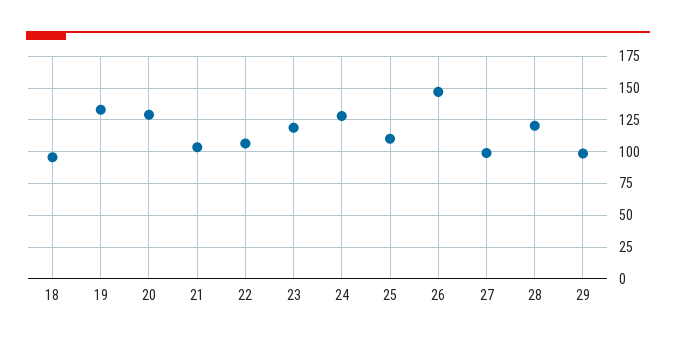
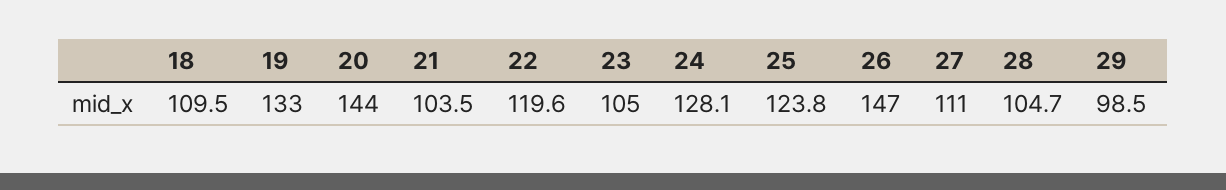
18: 95 -> 109.5
20: 130 -> 144
22: 105 -> 119.6
23: 120 -> 105
25: 110 -> 123.8
27: 100 -> 111
28: 120 -> 104.7

